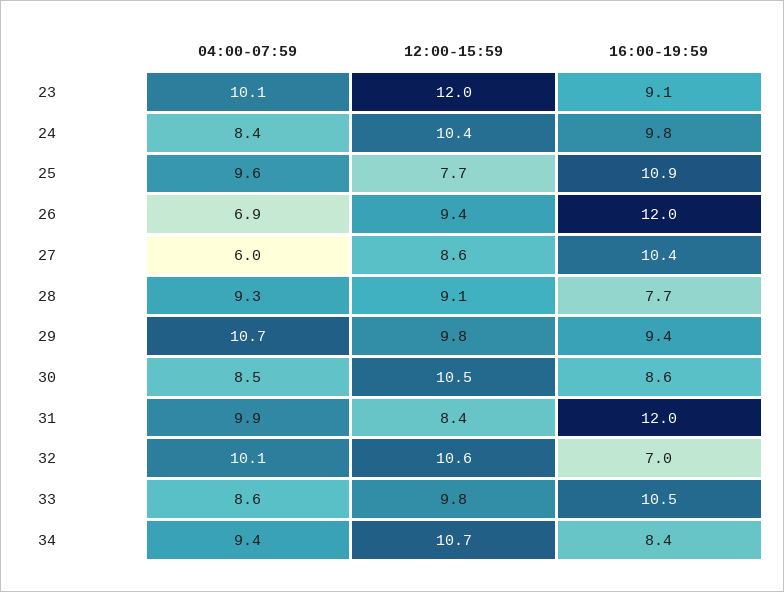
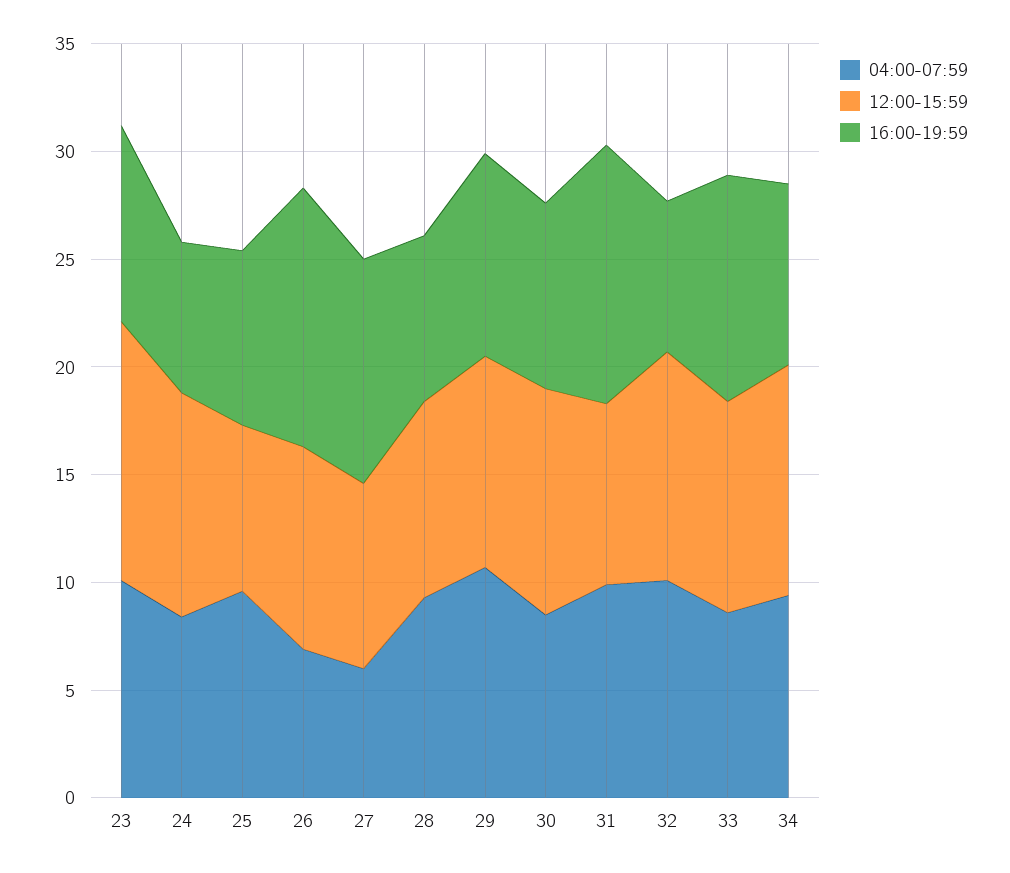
16:00-19:59, 24: 9.8 -> 7
16:00-19:59, 25: 10.9 -> 8

